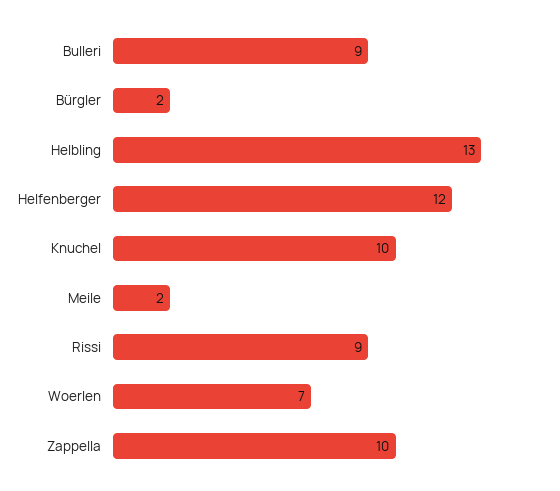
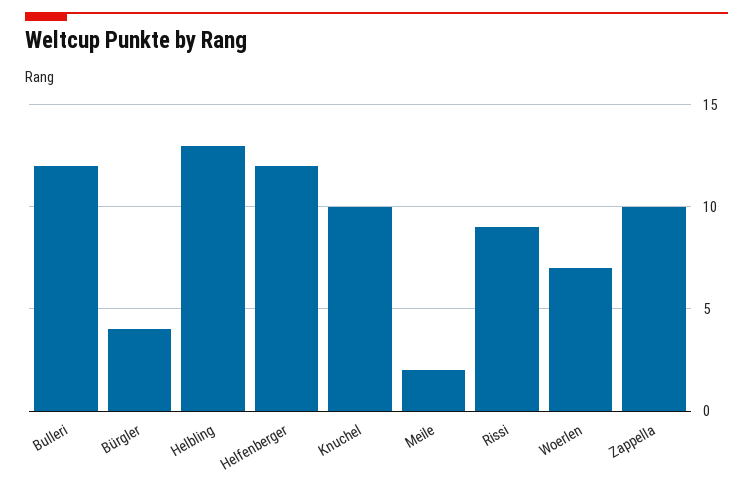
Bulleri: 9 -> 12
Bürgler: 2 -> 4

